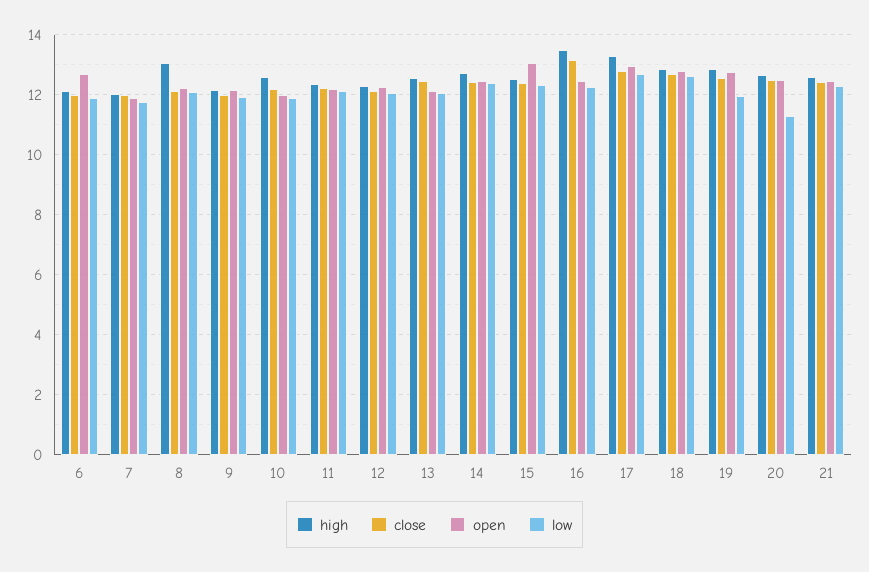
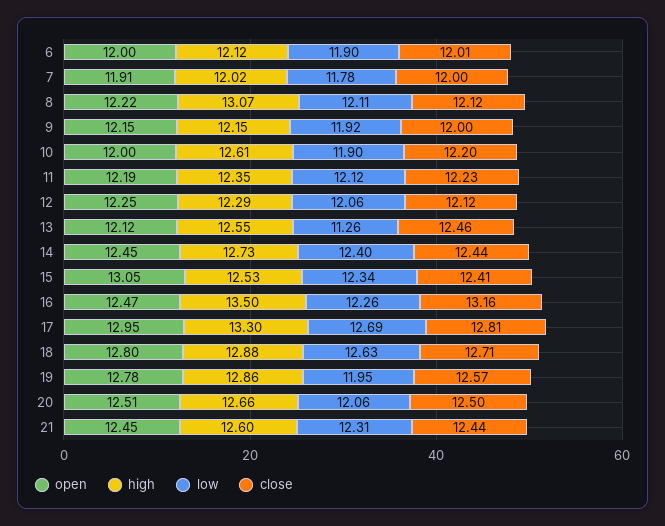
open, 6: 12.75 -> 12
low, 13: 12 -> 11.26
low, 20: 11.25 -> 12.06

